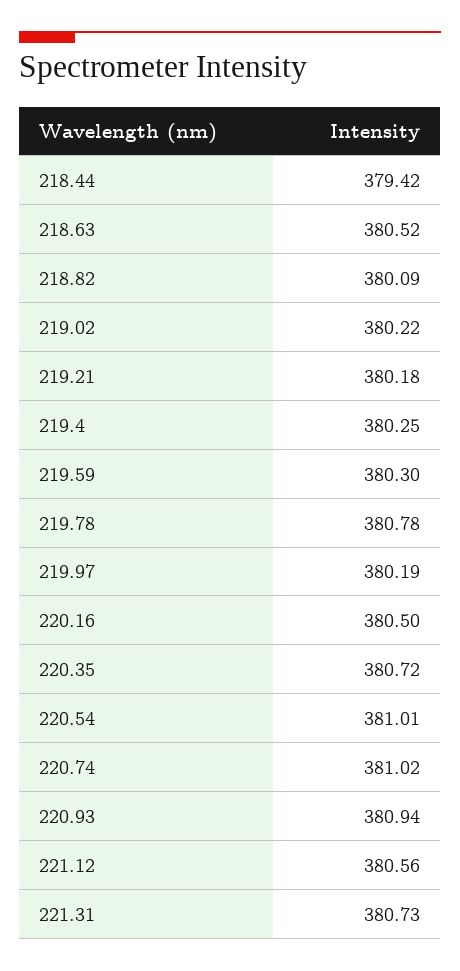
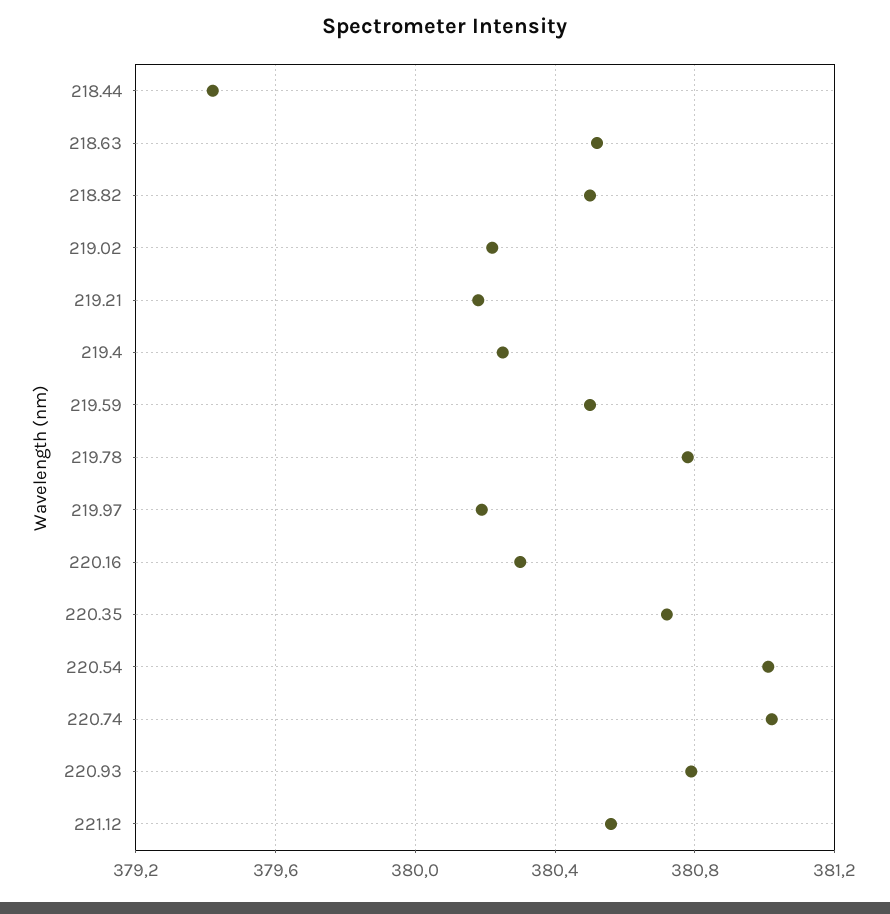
218.82: 380.09 -> 380.5
219.59: 380.3 -> 380.5
220.16: 380.5 -> 380.3
220.93: 380.94 -> 380.8
221.31: 380.73 -> none

